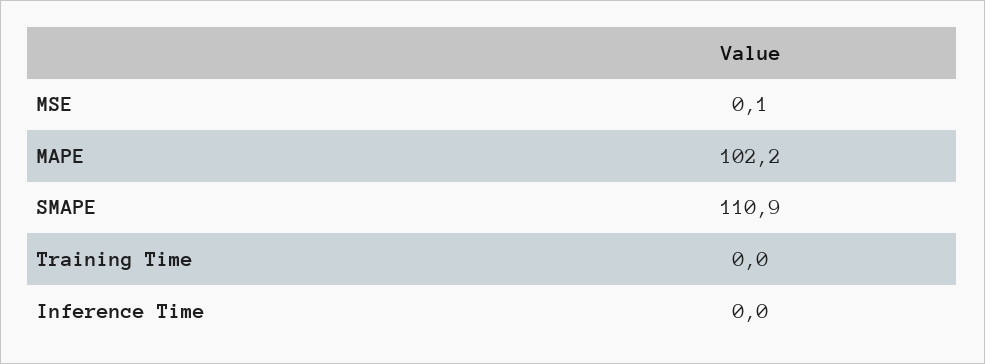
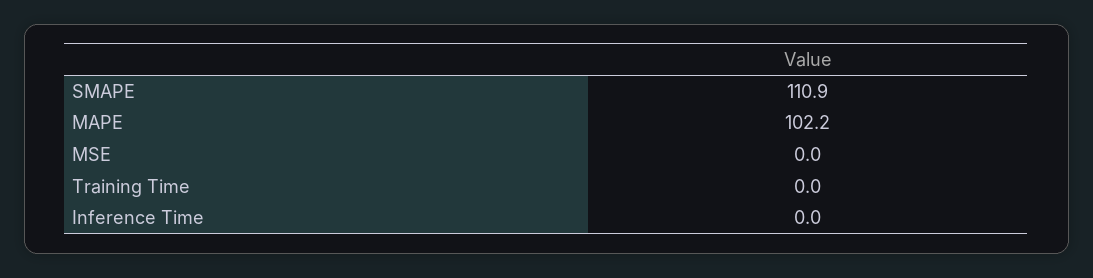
MSE: 0.1 -> 0

